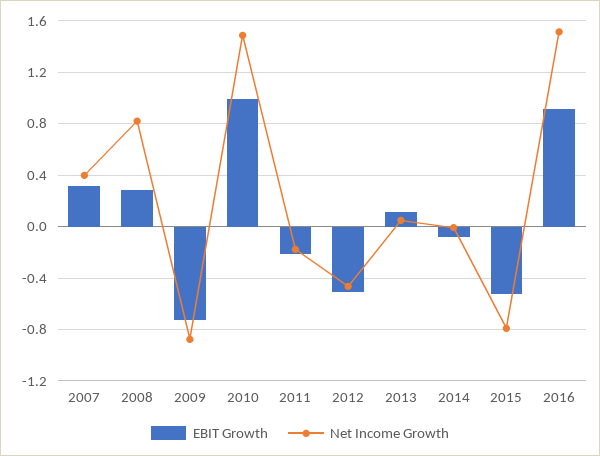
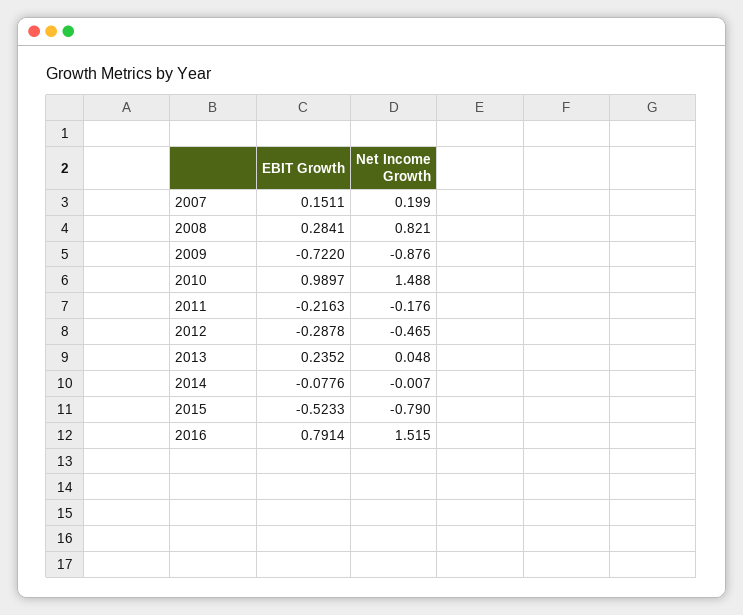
EBIT Growth, 2007: 0.3 -> 0.1511
Net Income Growth, 2007: 0.4 -> 0.199
EBIT Growth, 2012: -0.5 -> -0.2878
EBIT Growth, 2013: 0.1 -> 0.2352
EBIT Growth, 2016: 0.9 -> 0.7914

